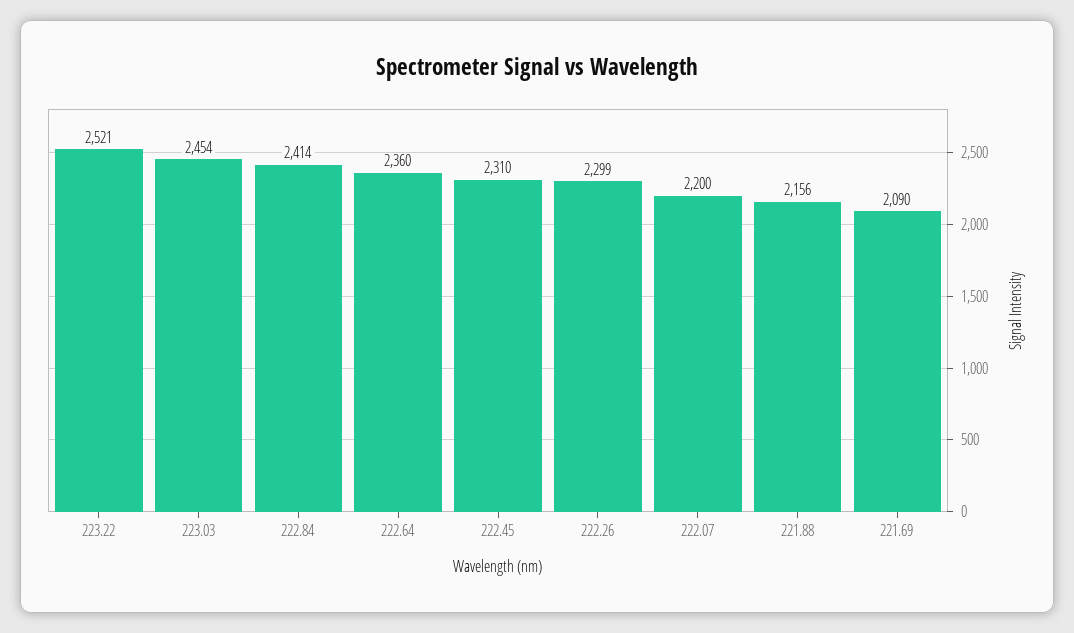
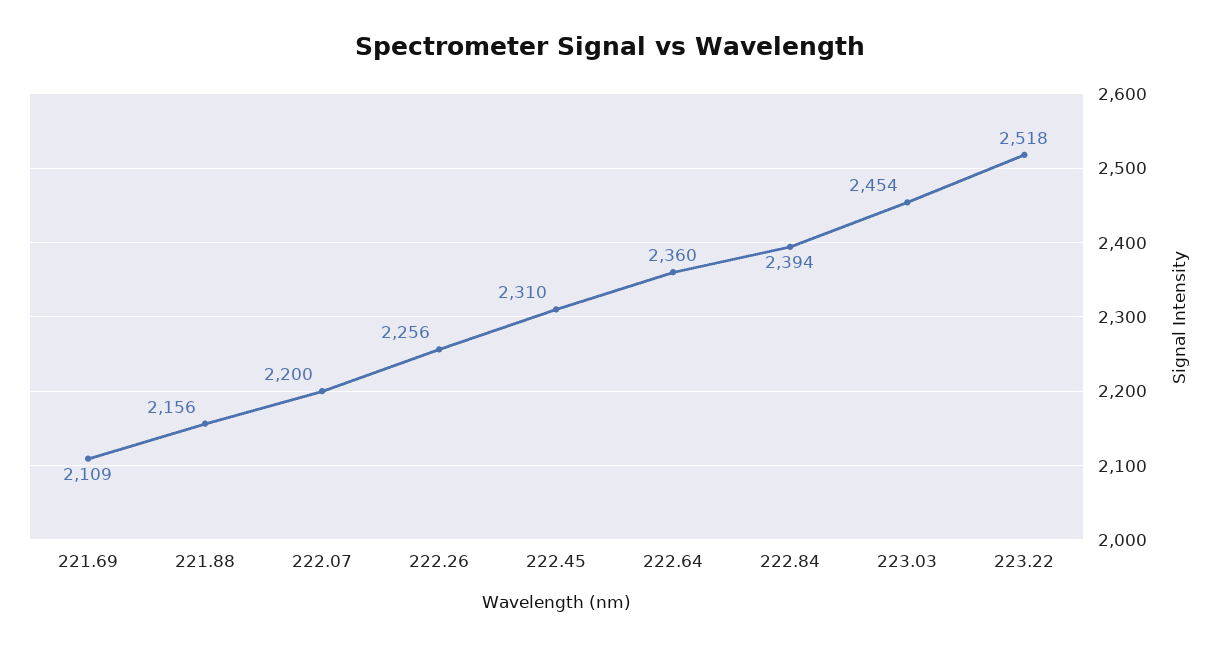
223.22: 2521 -> 2518
222.84: 2414 -> 2394
222.26: 2299 -> 2256
221.69: 2090 -> 2109

